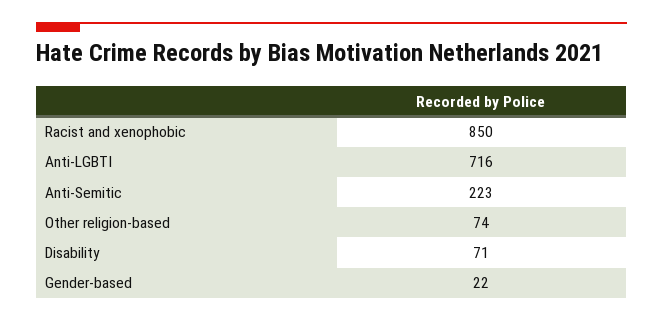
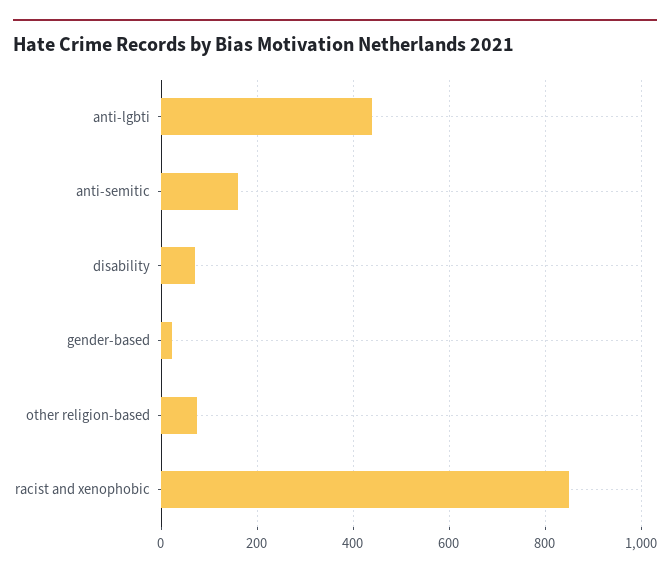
Anti-LGBTI: 716 -> 440
Anti-Semitic: 223 -> 160

